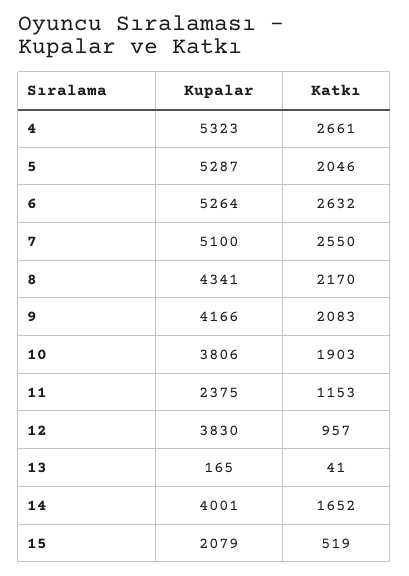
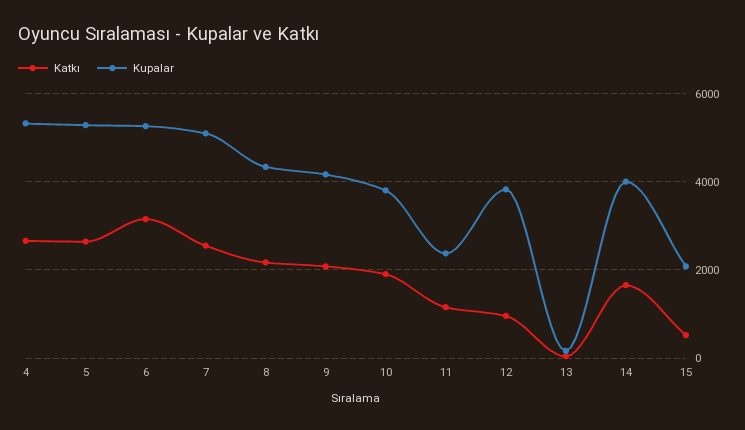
Katkı, 5: 2046 -> 2600
Katkı, 6: 2632 -> 3200

